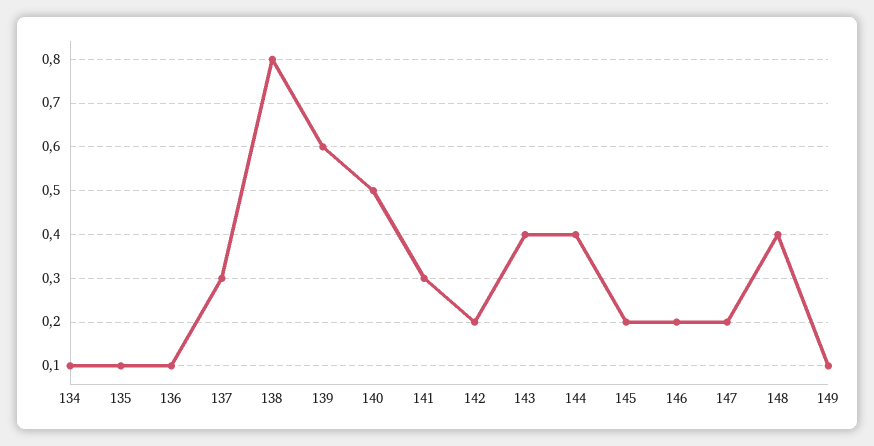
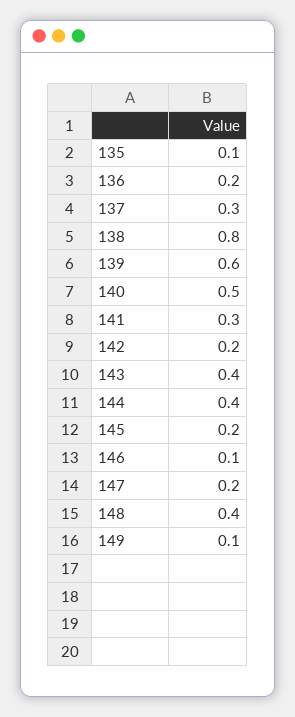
134: 0.1 -> none
136: 0.1 -> 0.2
146: 0.2 -> 0.1

